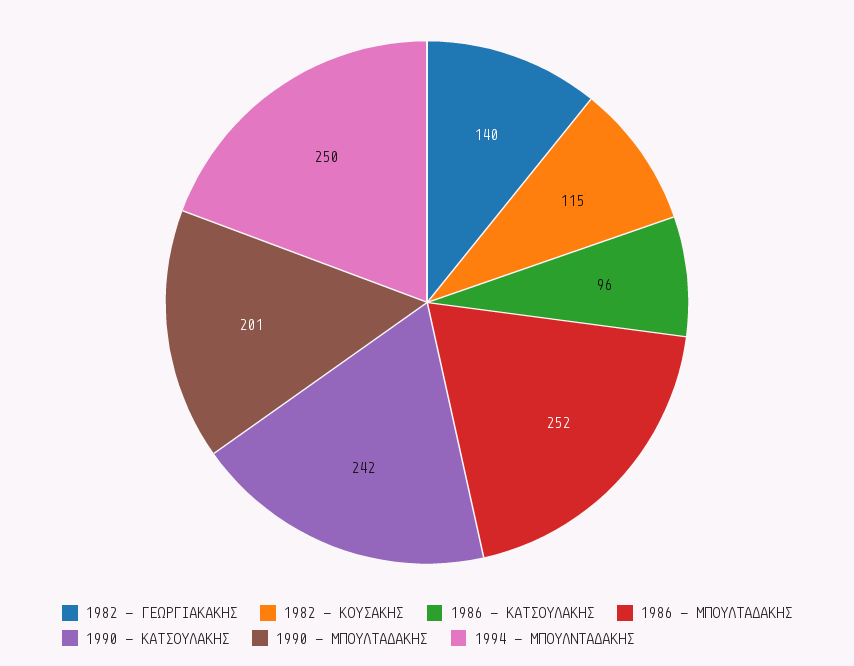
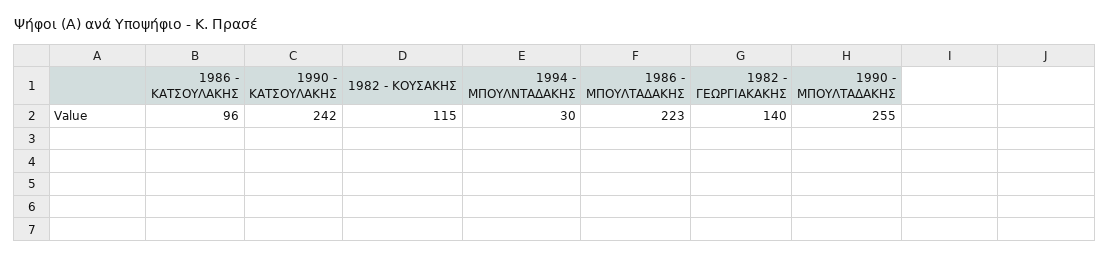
1986 - ΜΠΟΥΛΤΑΔΑΚΗΣ: 252 -> 223
1990 - ΜΠΟΥΛΤΑΔΑΚΗΣ: 201 -> 255
1994 - ΜΠΟΥΛΝΤΑΔΑΚΗΣ: 250 -> 30

